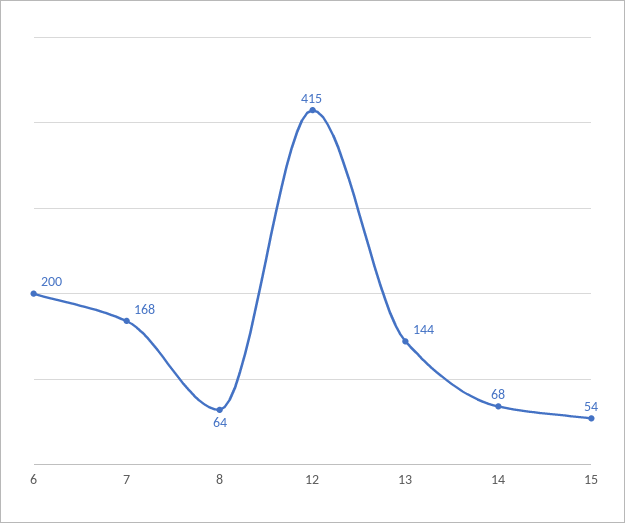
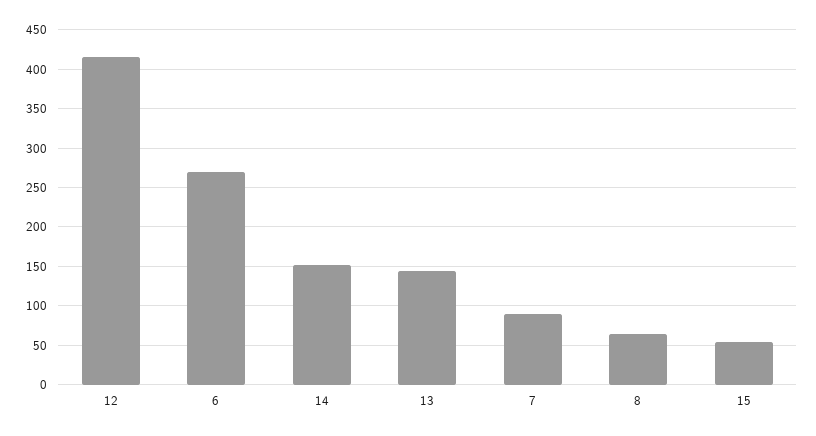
6: 200 -> 270
7: 168 -> 90
14: 68 -> 150

